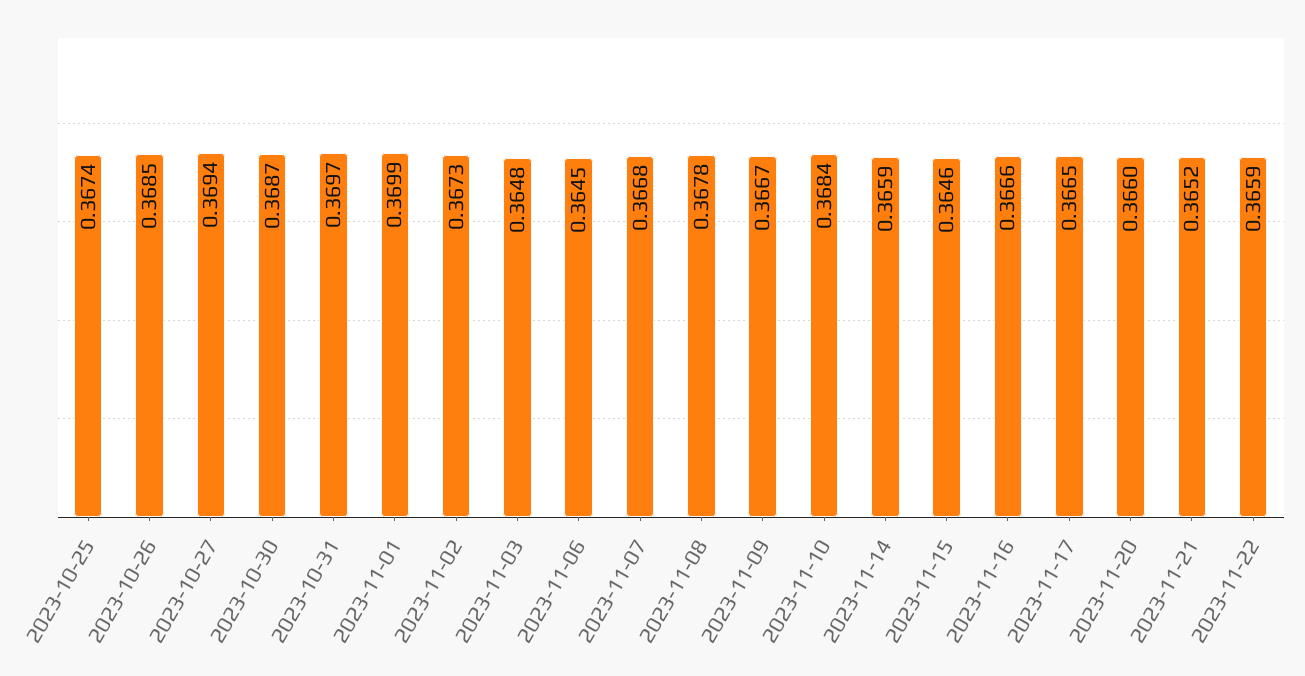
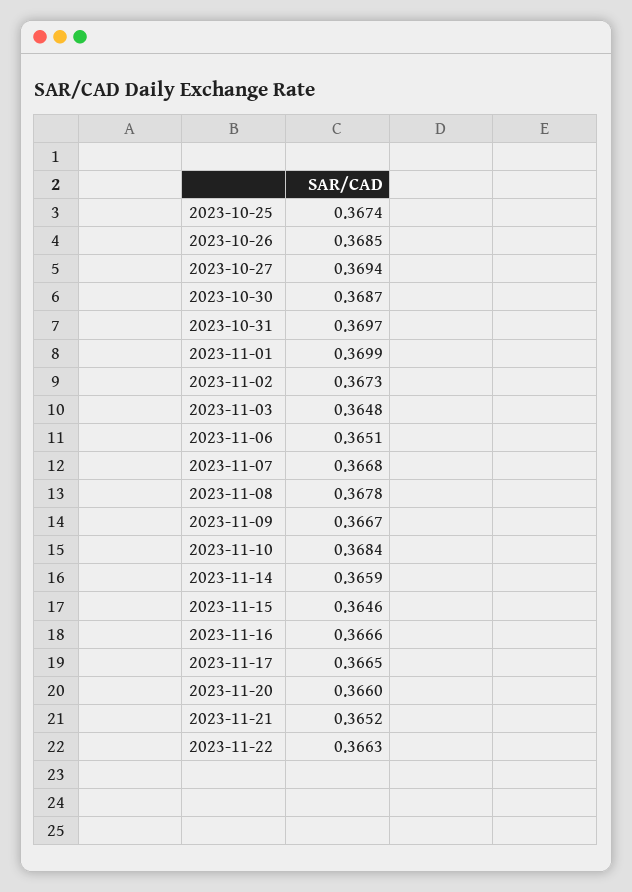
2023-11-06: 0.3645 -> 0.3651
2023-11-22: 0.3659 -> 0.3663

